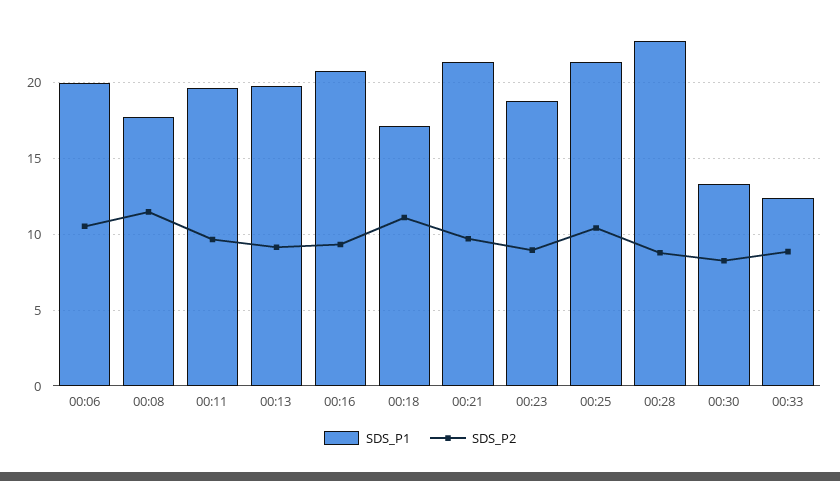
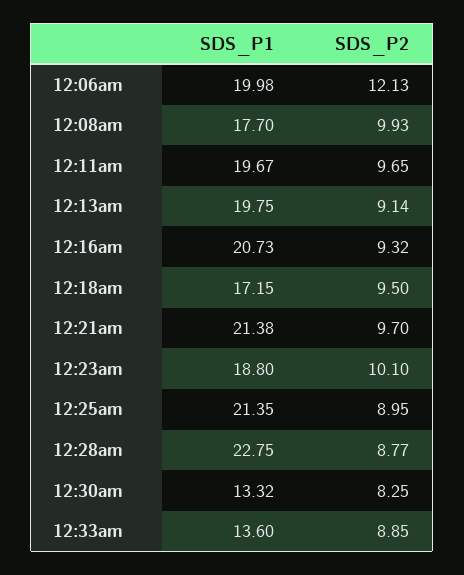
SDS_P2, 00:06: 10.5 -> 12.13
SDS_P2, 00:08: 11.5 -> 9.93
SDS_P2, 00:18: 11 -> 9.5
SDS_P2, 00:23: 9 -> 10.1
SDS_P2, 00:25: 10.5 -> 8.95
SDS_P1, 00:33: 12.5 -> 13.6

